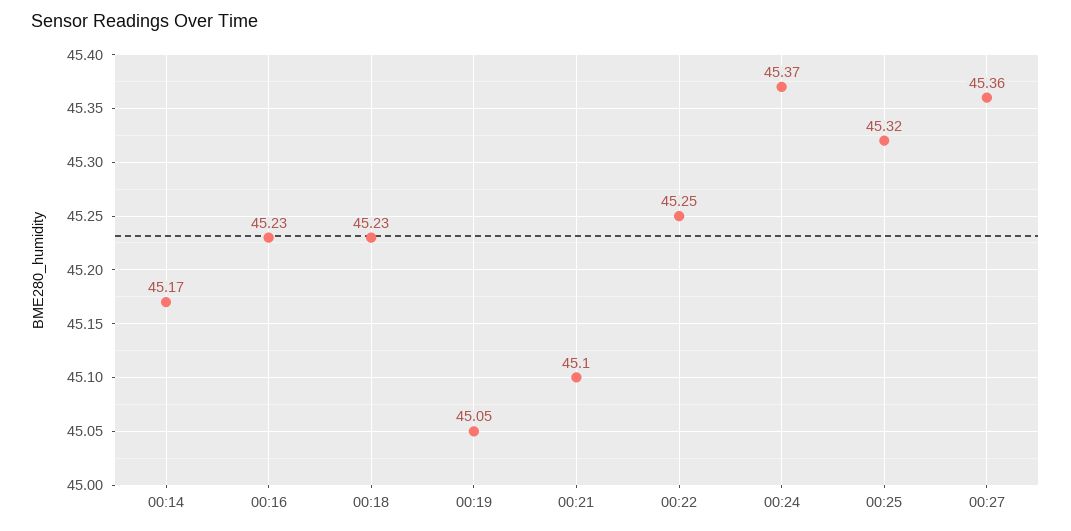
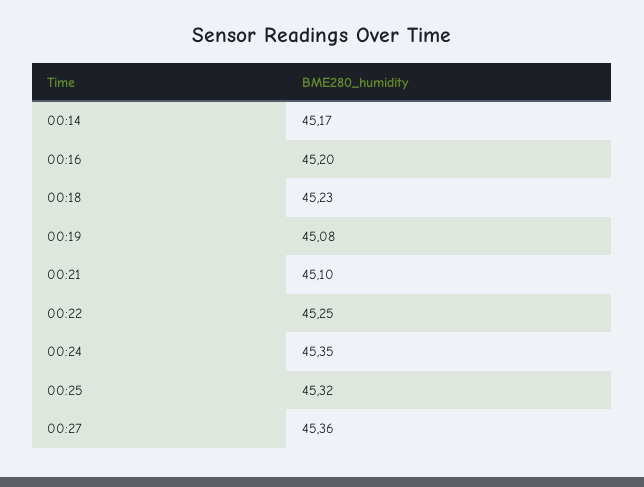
00:16: 45.23 -> 45.2
00:19: 45.05 -> 45.08
00:24: 45.37 -> 45.35

